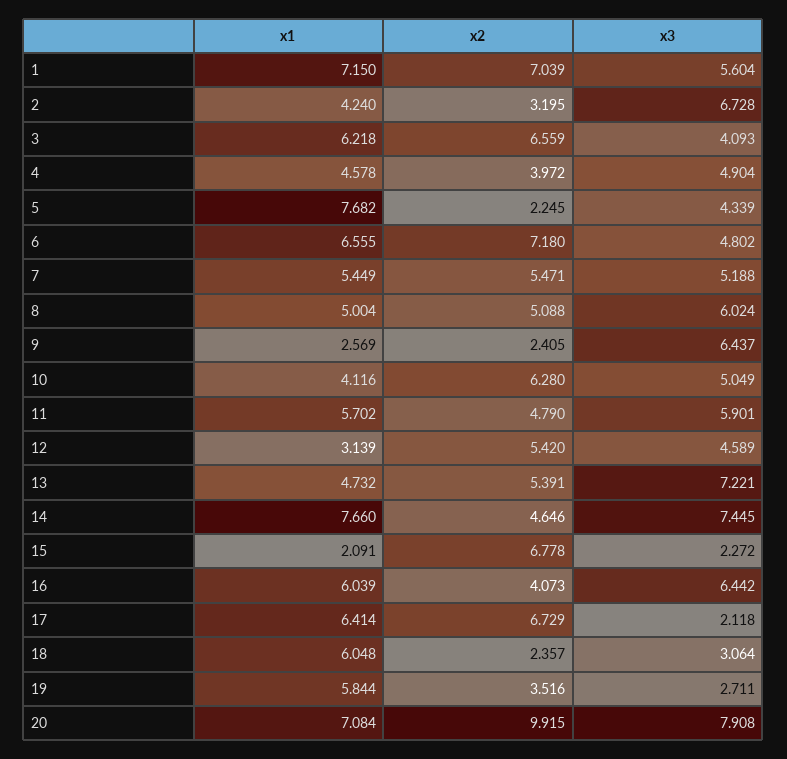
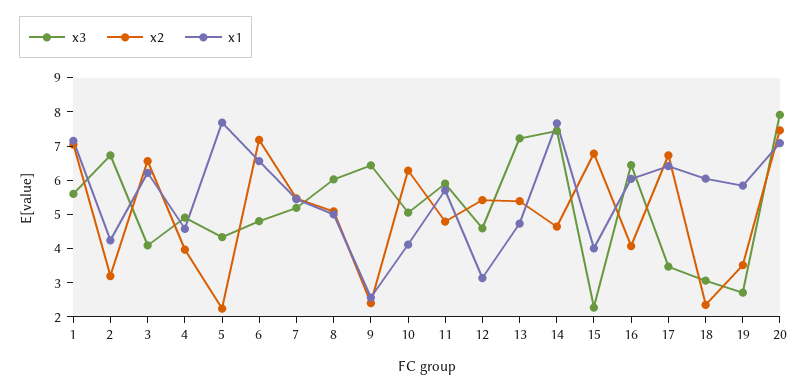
x1, 15: 2.091 -> 4
x3, 17: 2.118 -> 3.5
x2, 20: 9.915 -> 7.5

